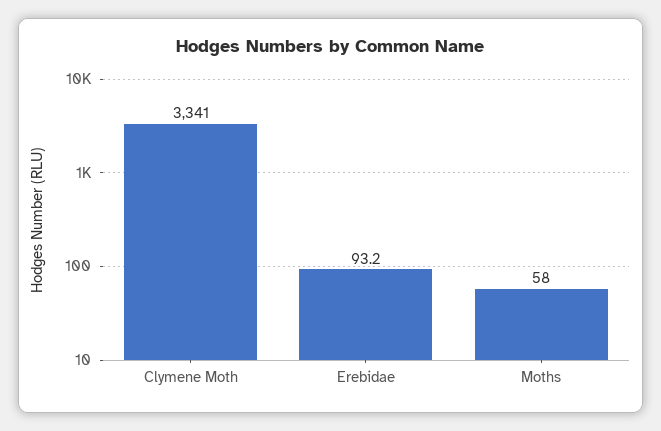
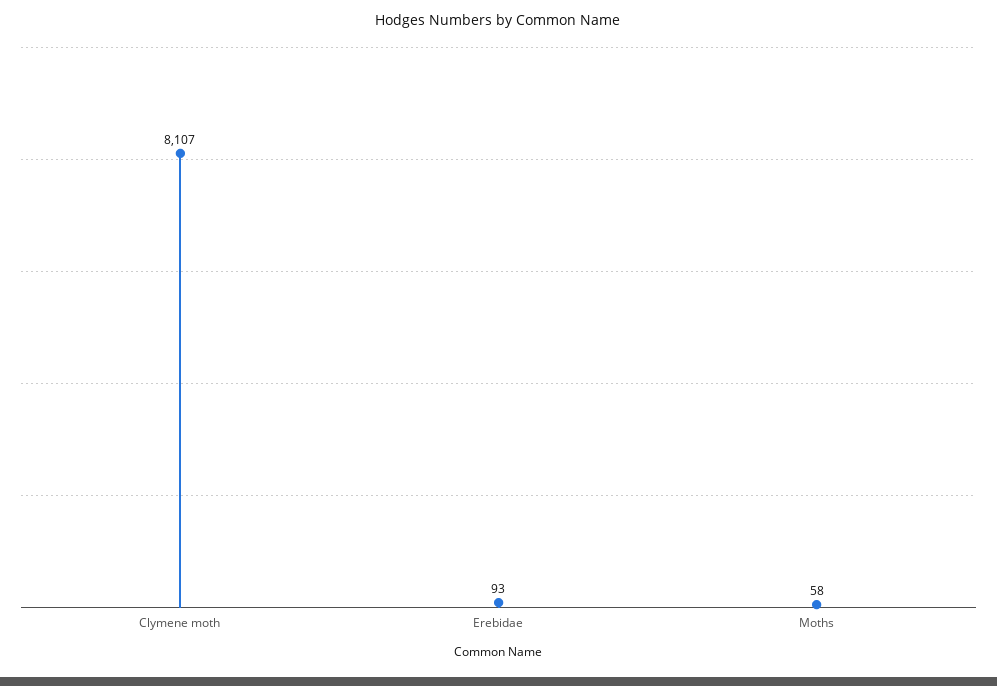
Clymene Moth: 3341 -> 8107

